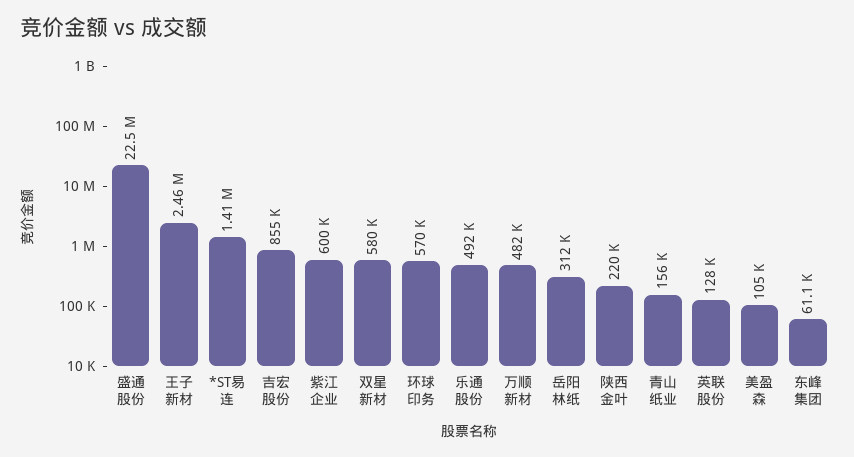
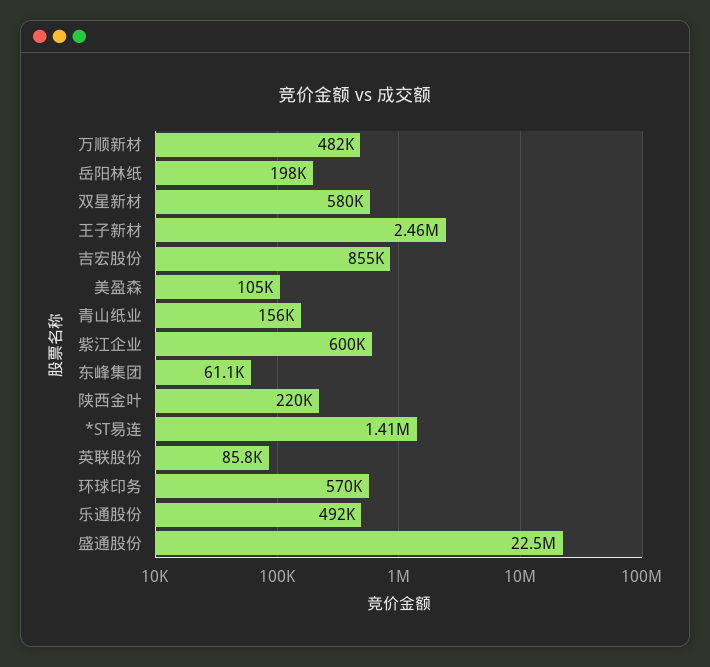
岳阳林纸: 312000 -> 198000
英联股份: 128000 -> 85800

